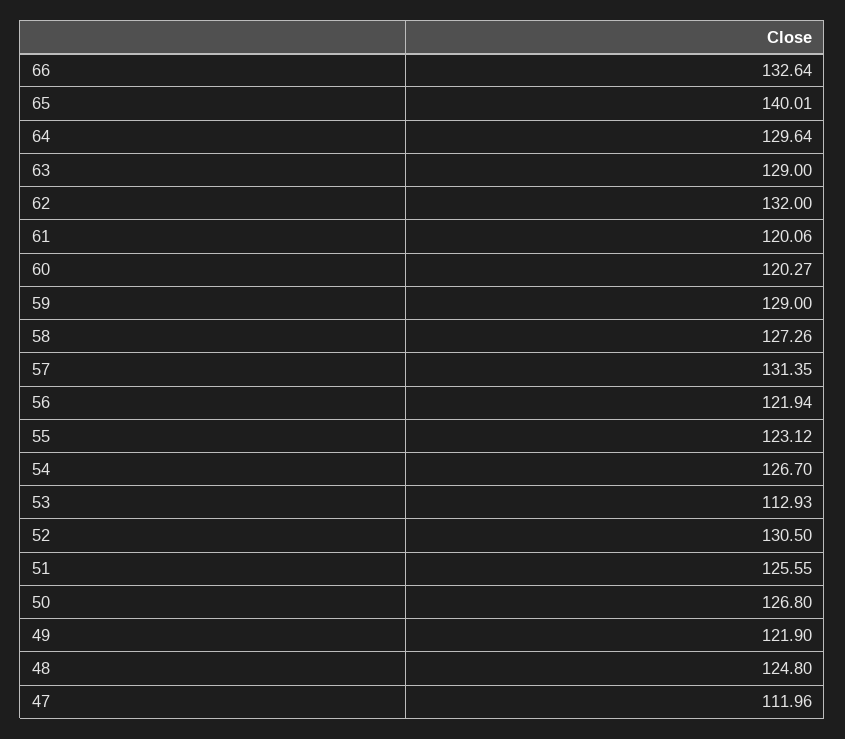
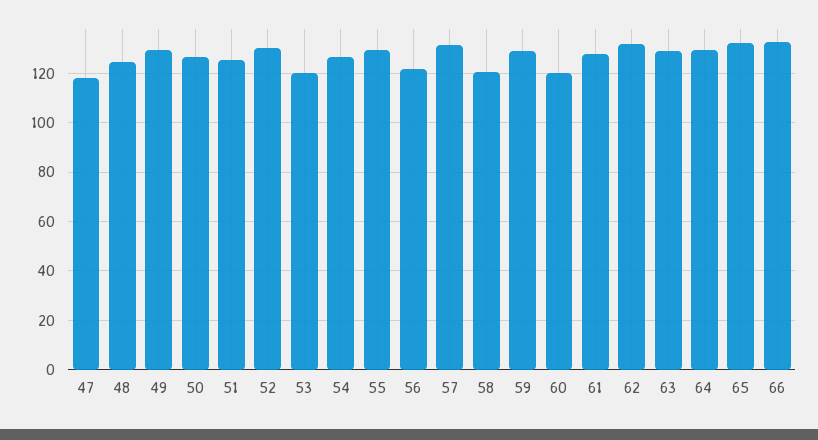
65: 140.01 -> 132.5
61: 120.06 -> 127.5
58: 127.26 -> 120
55: 123.12 -> 130
53: 112.93 -> 120
49: 121.9 -> 130
47: 111.96 -> 117.5

